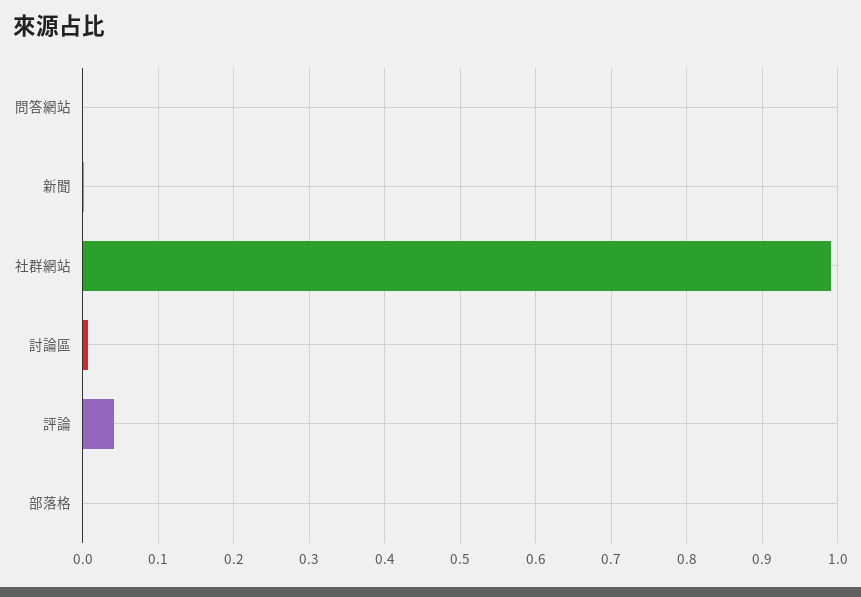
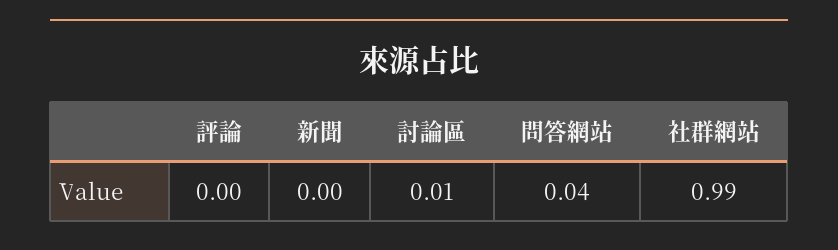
問答網站: 0 -> 0.04
評論: 0.04 -> 0
部落格: 0 -> none

